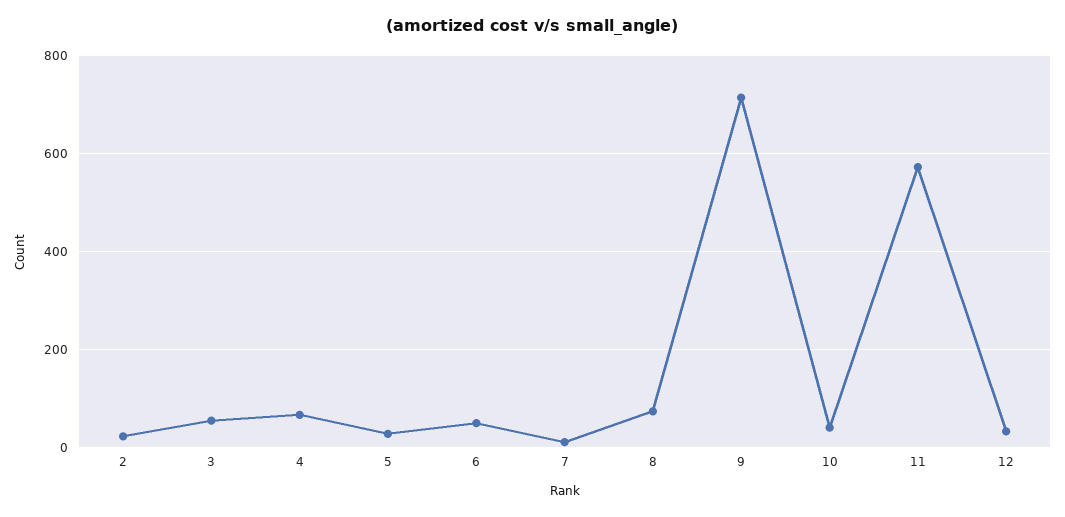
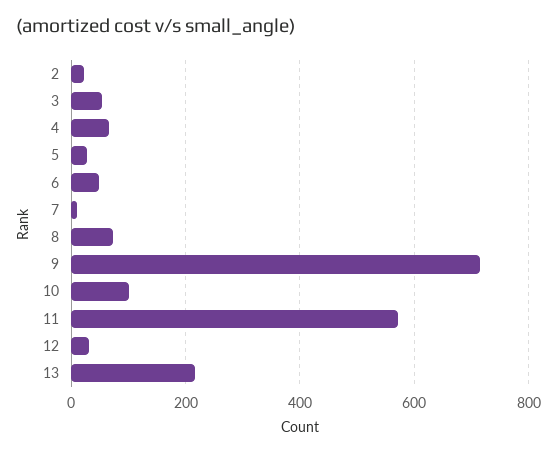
10: 40 -> 100
13: none -> 220

